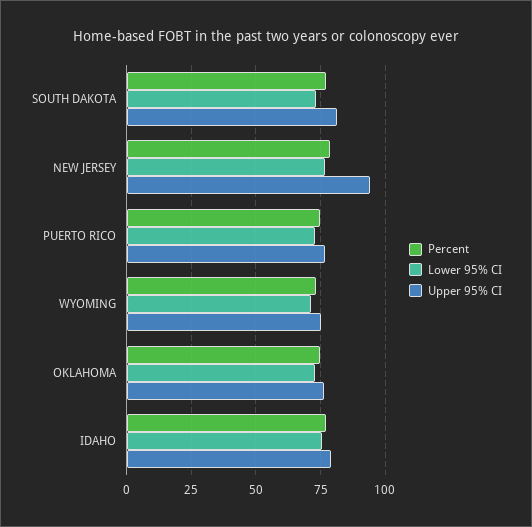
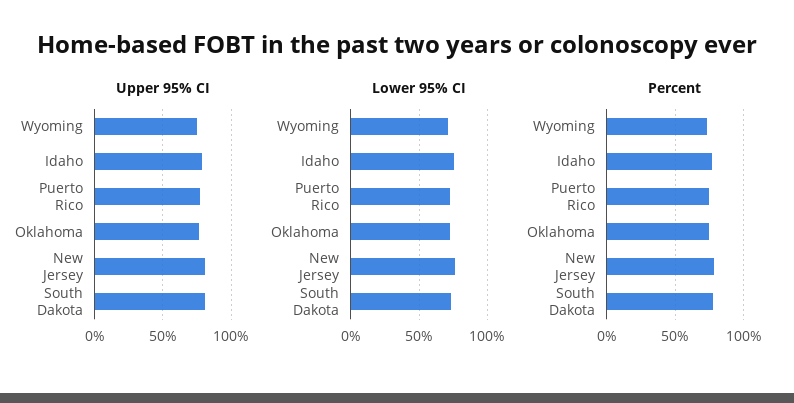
Upper 95% CI, NEW JERSEY: 95 -> 80

